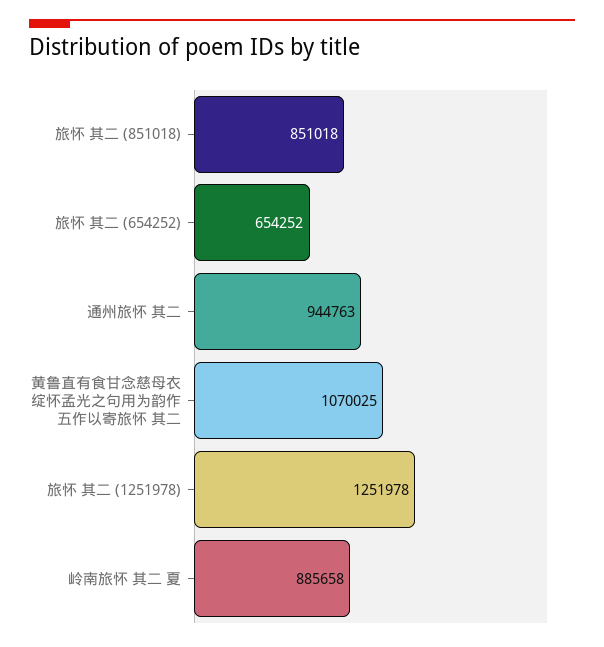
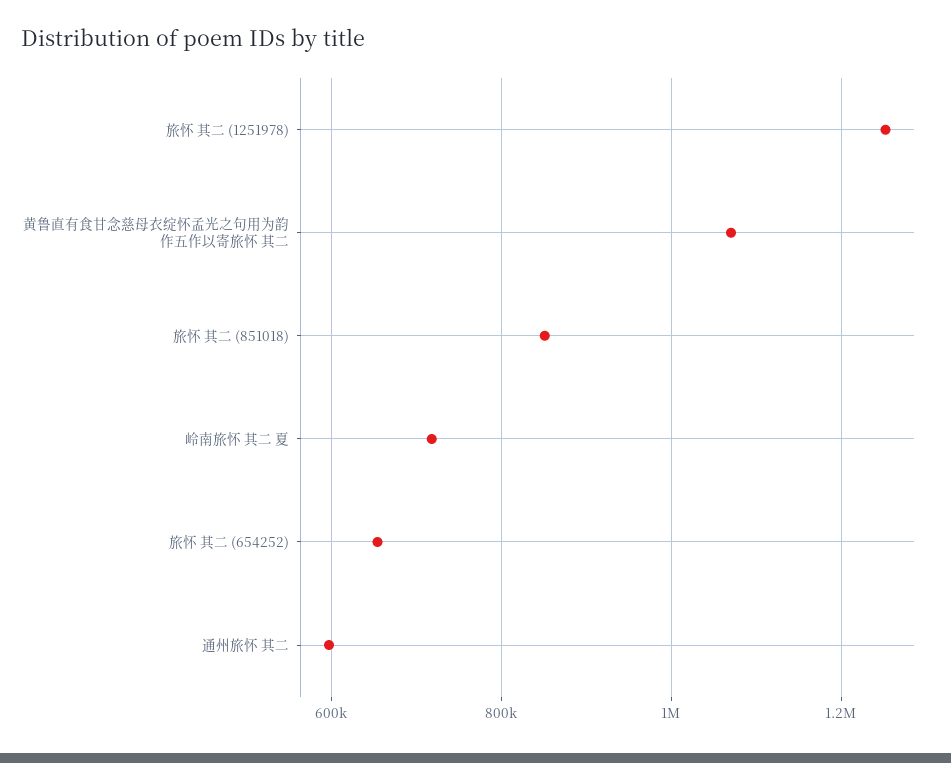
通州旅怀 其二: 944763 -> 600000
岭南旅怀 其二 夏: 885658 -> 720000

